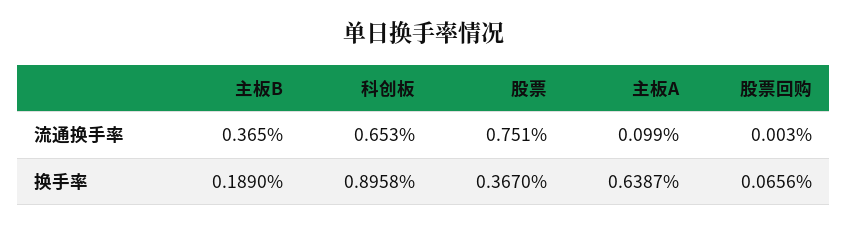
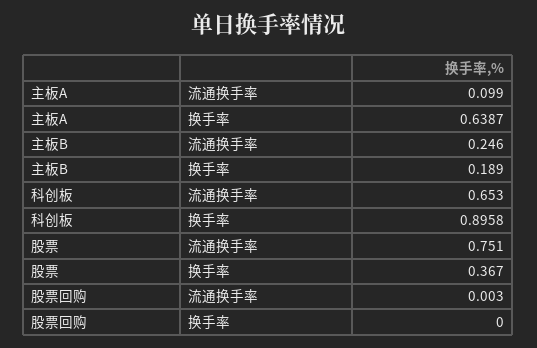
主板B, 流通换手率: 0.365 -> 0.246
股票回购, 换手率: 0.0656 -> 0

